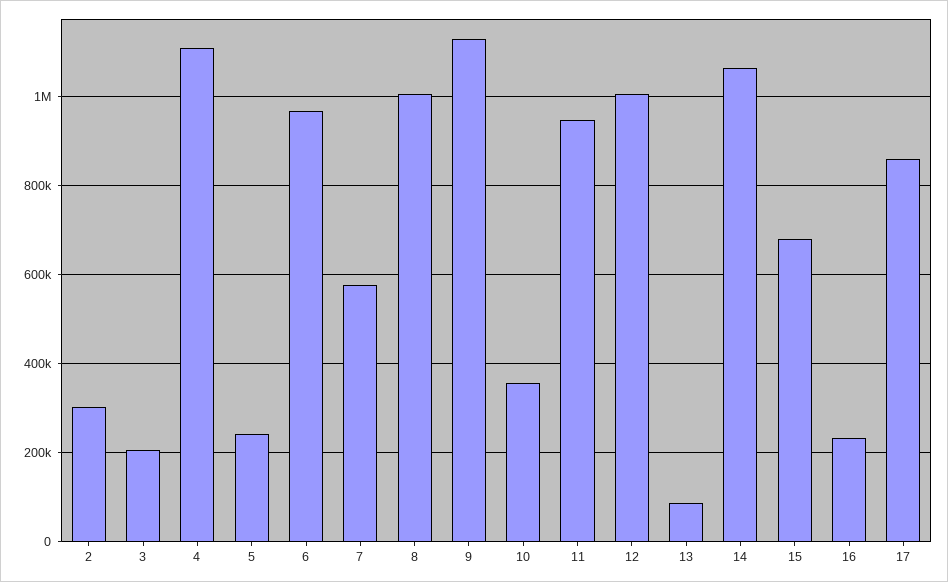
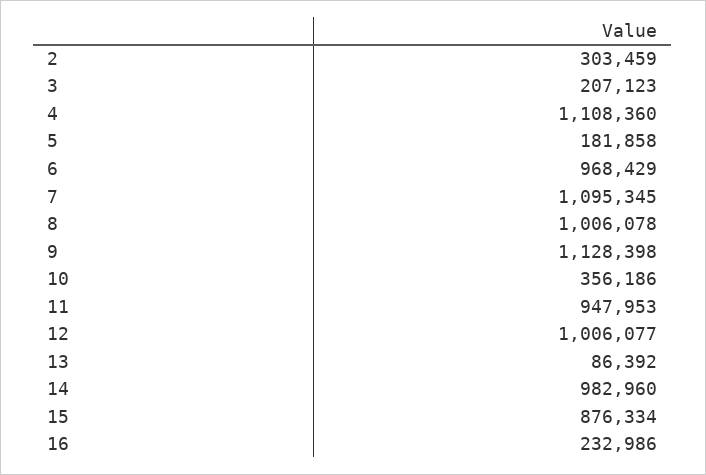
5: 240000 -> 181858
7: 580000 -> 1095345
14: 1060000 -> 982960
15: 680000 -> 876334
17: 860000 -> none

